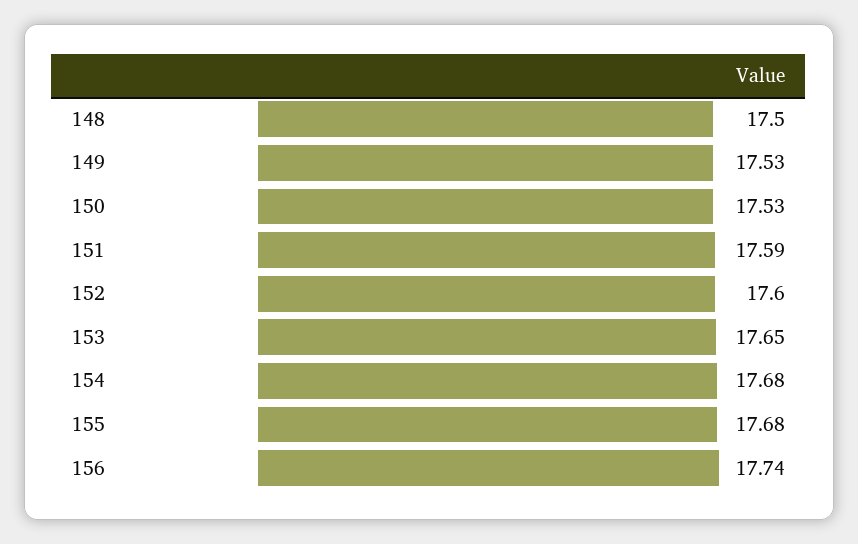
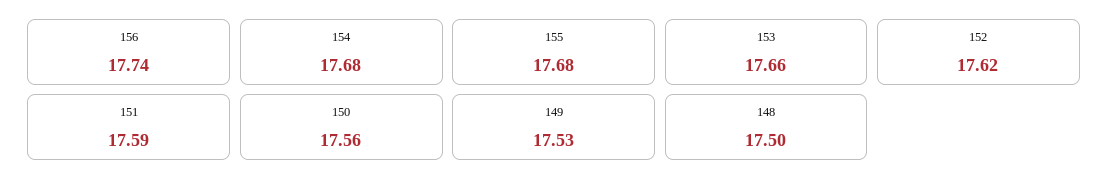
150: 17.53 -> 17.56
152: 17.6 -> 17.62
153: 17.65 -> 17.66

